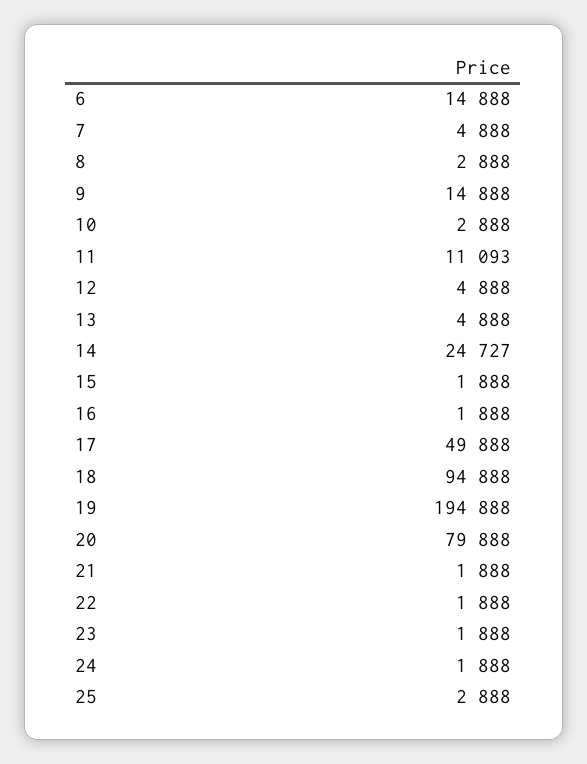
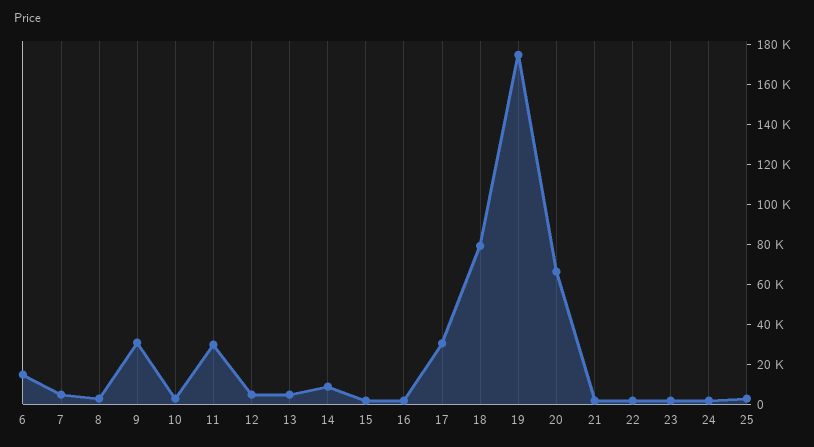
9: 14888 -> 30000
11: 11093 -> 30000
14: 24727 -> 10000
17: 49888 -> 30000
18: 94888 -> 80000
19: 194888 -> 175000
20: 79888 -> 65000

